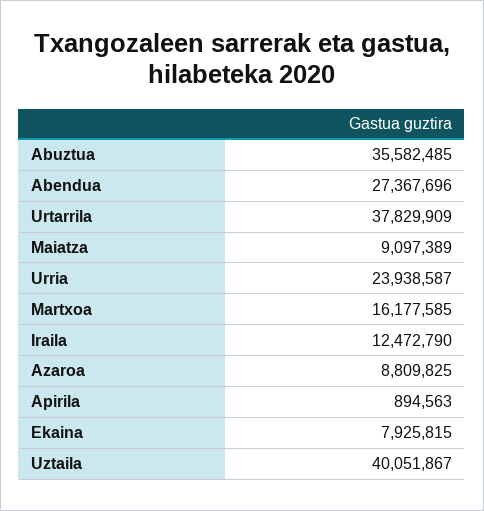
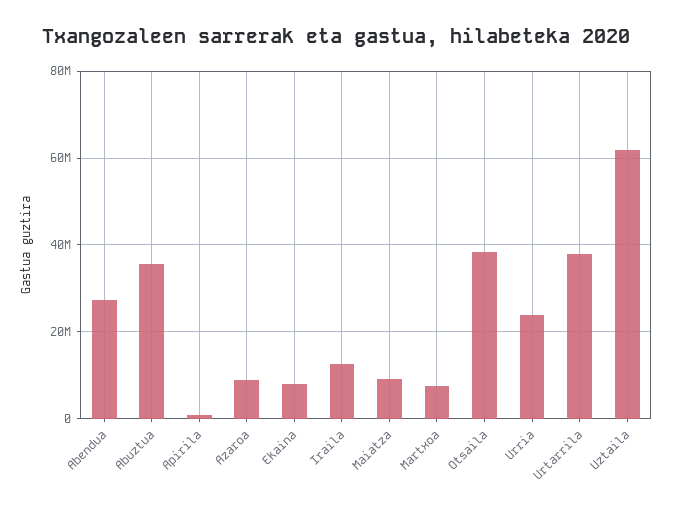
Martxoa: 16177585 -> 8000000
Uztaila: 40051867 -> 62000000
Otsaila: none -> 38000000

